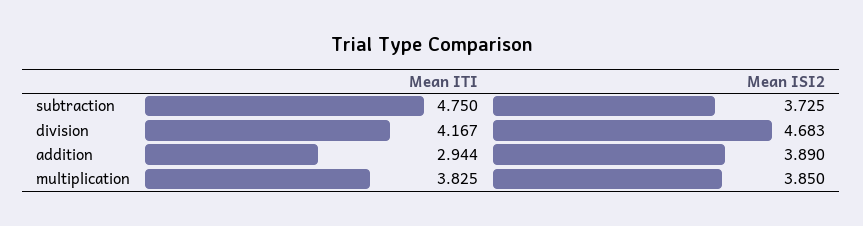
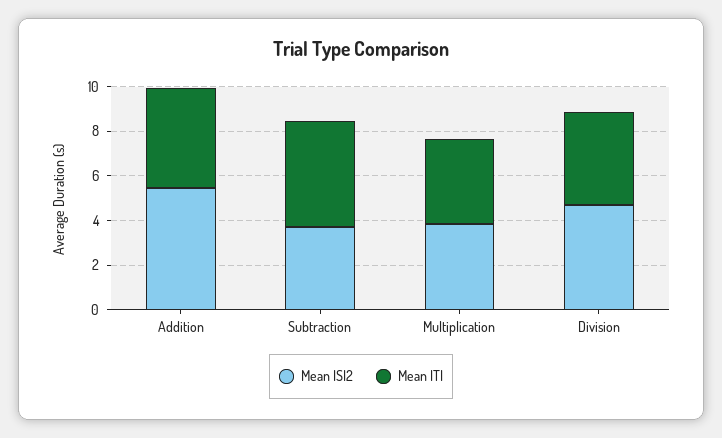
Mean ITI, addition: 2.944 -> 4.5
Mean ISI2, addition: 3.89 -> 5.5

